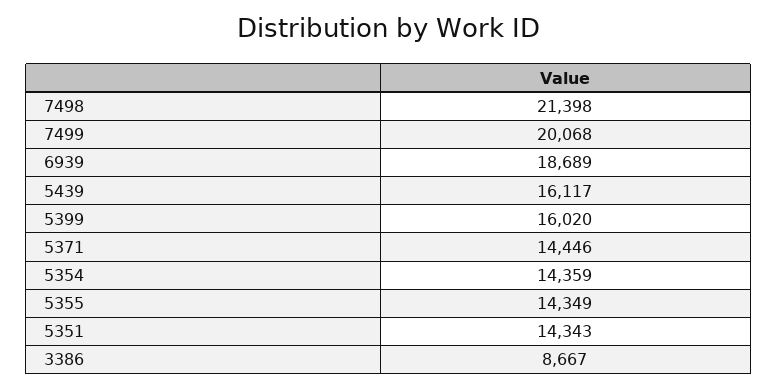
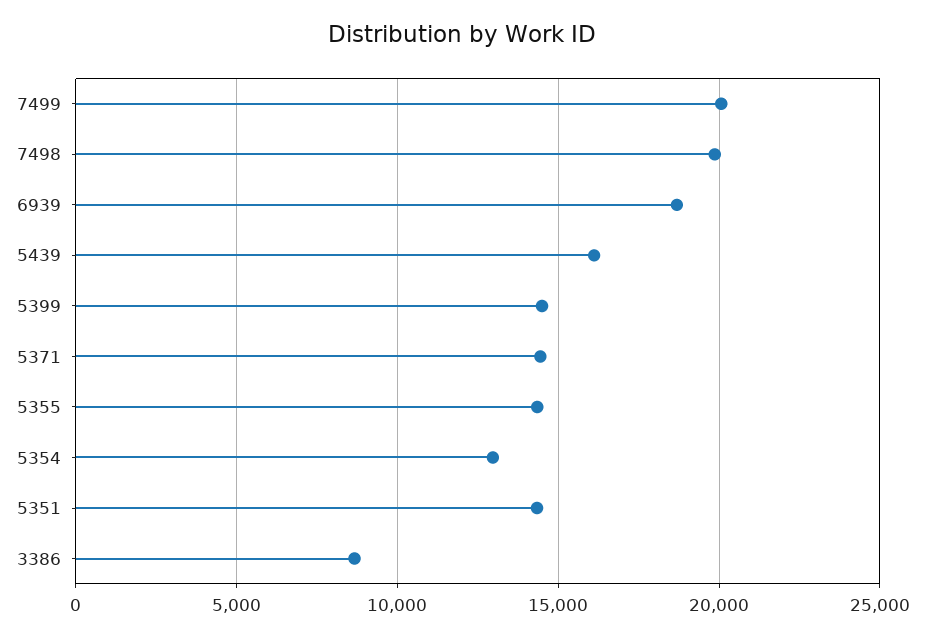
7498: 21398 -> 20000
5399: 16020 -> 14500
5354: 14359 -> 13000

